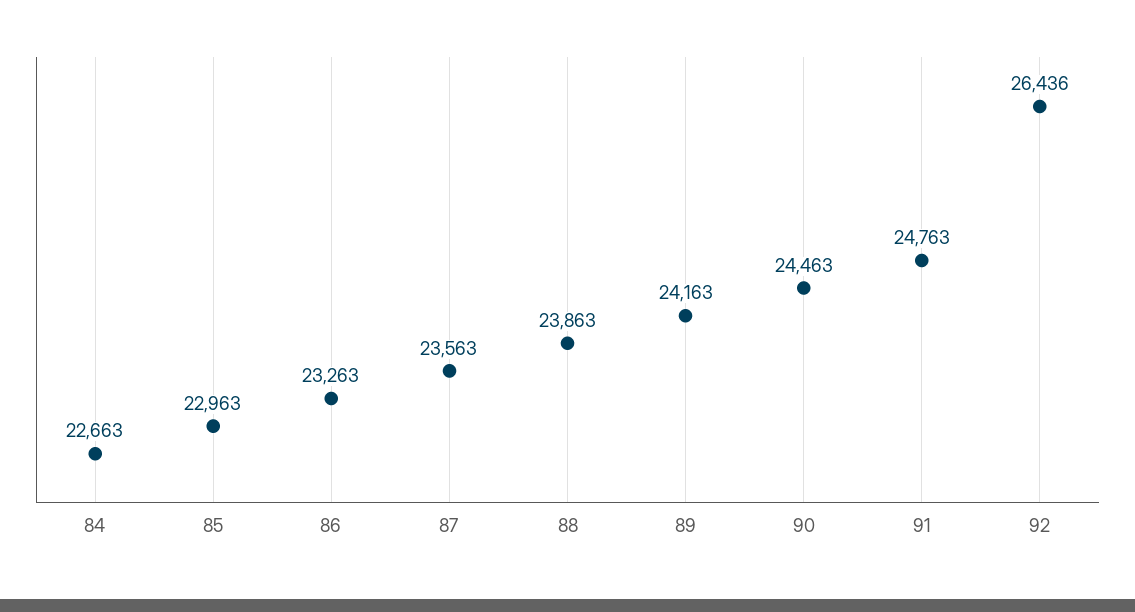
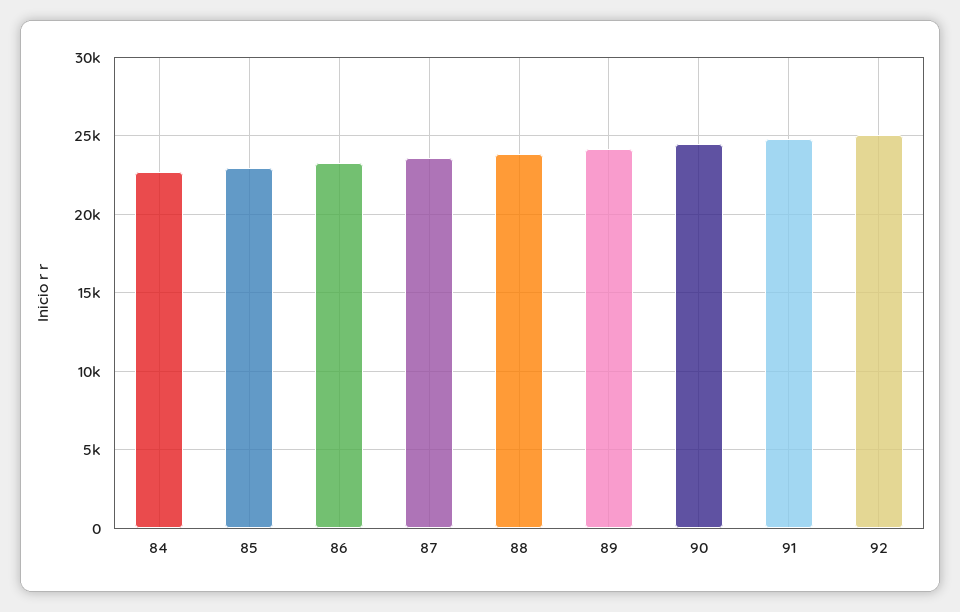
92: 26436 -> 25000

